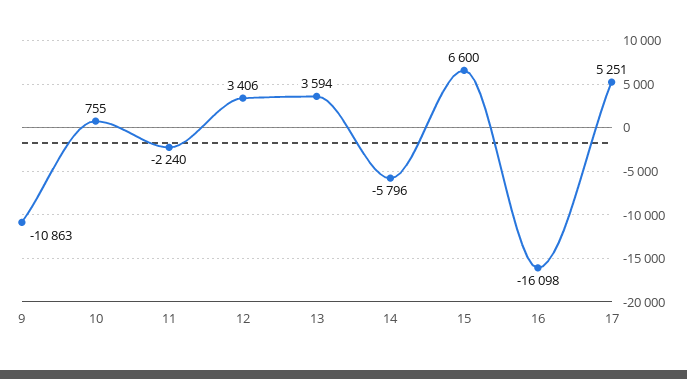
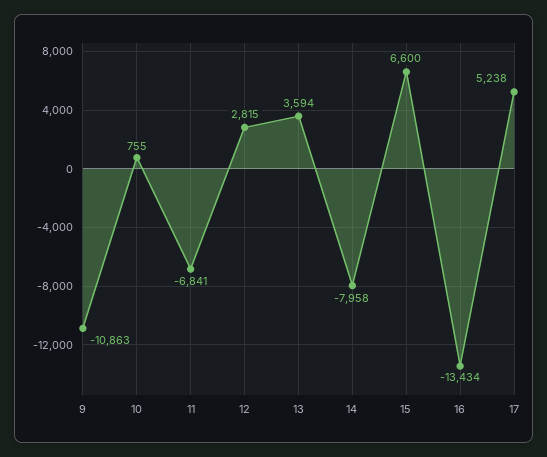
11: -2240 -> -6841
12: 3406 -> 2815
14: -5796 -> -7958
16: -16098 -> -13434
17: 5251 -> 5238

